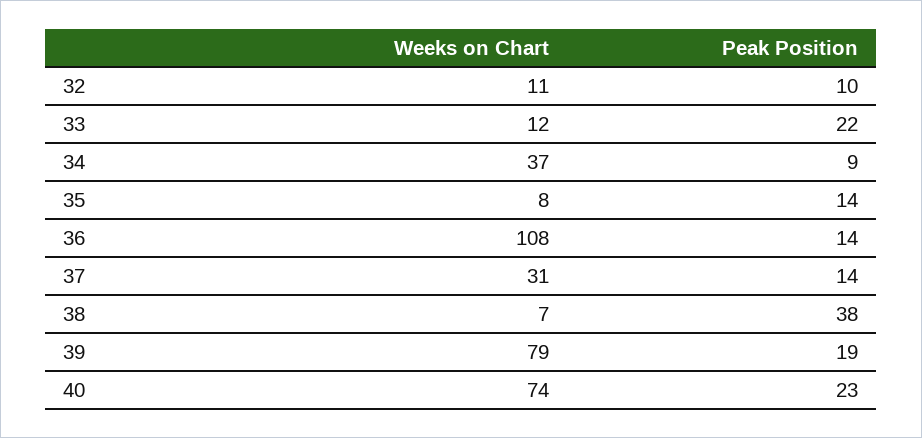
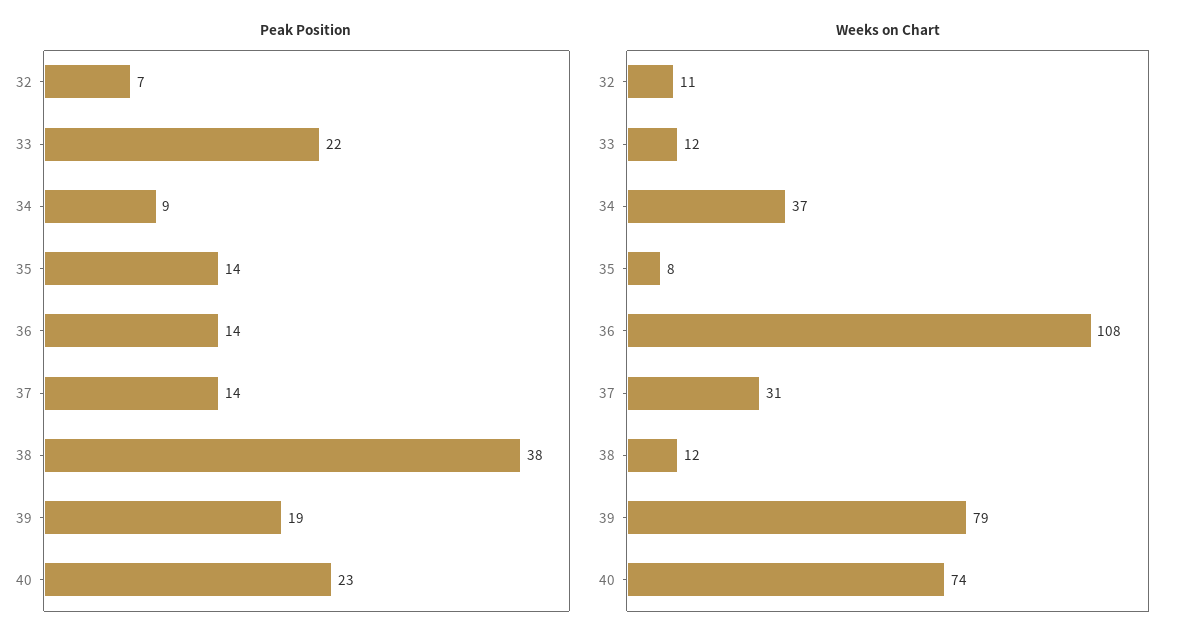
Peak Position, 32: 10 -> 7
Weeks on Chart, 38: 7 -> 12

